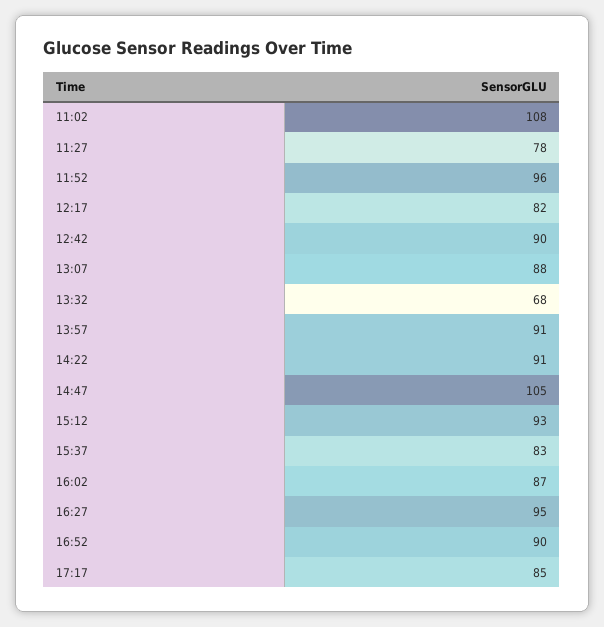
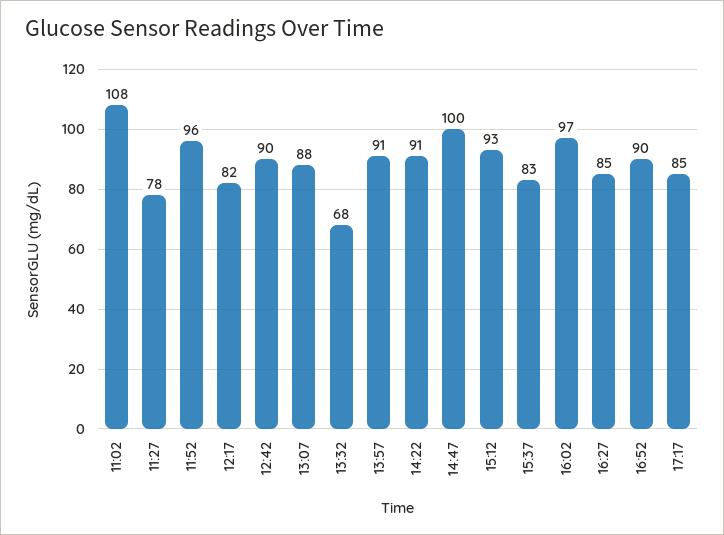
14:47: 105 -> 100
16:02: 87 -> 97
16:27: 95 -> 85

